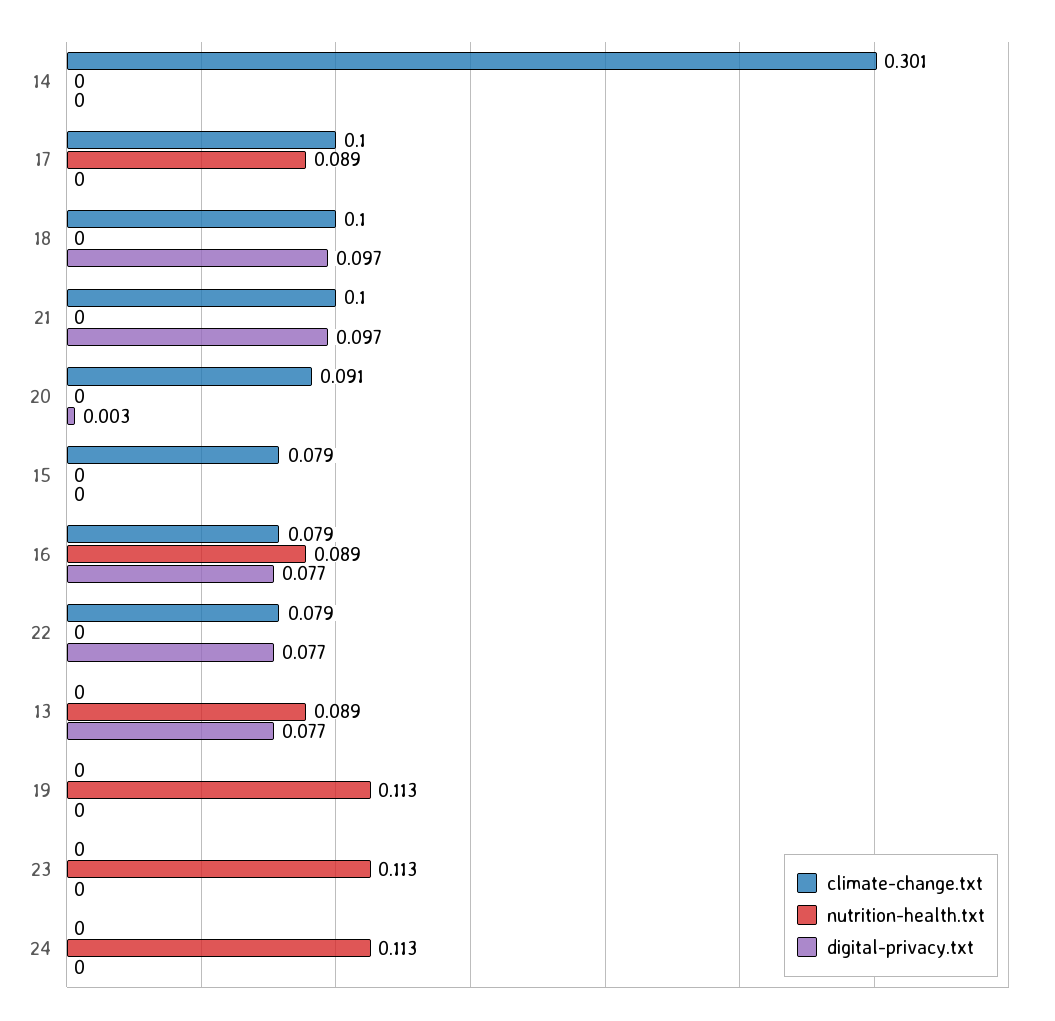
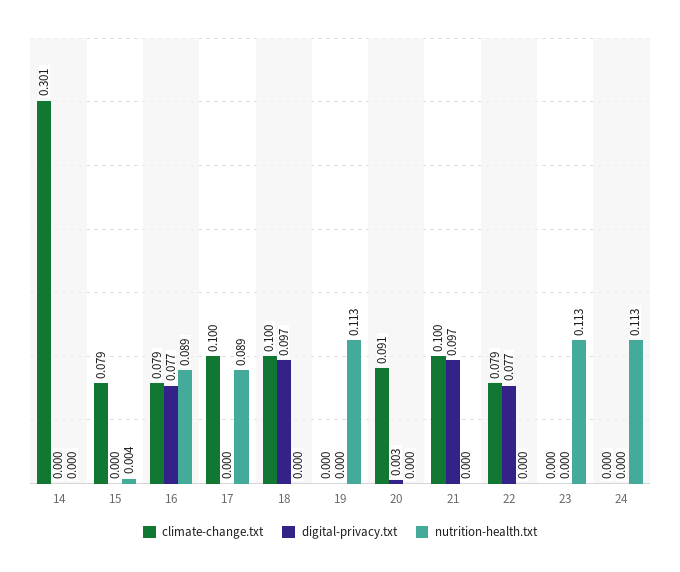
nutrition-health.txt, 15: 0 -> 0.004
climate-change.txt, 13: 0 -> none
nutrition-health.txt, 13: 0.089 -> none
digital-privacy.txt, 13: 0.077 -> none

